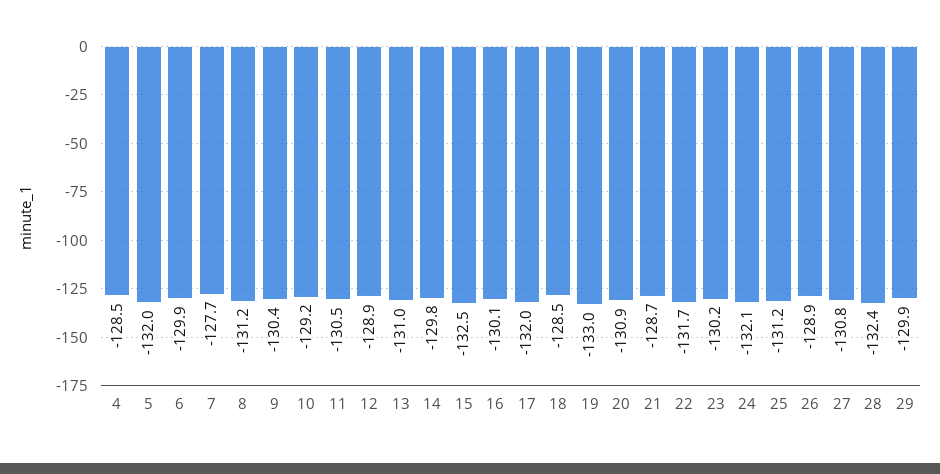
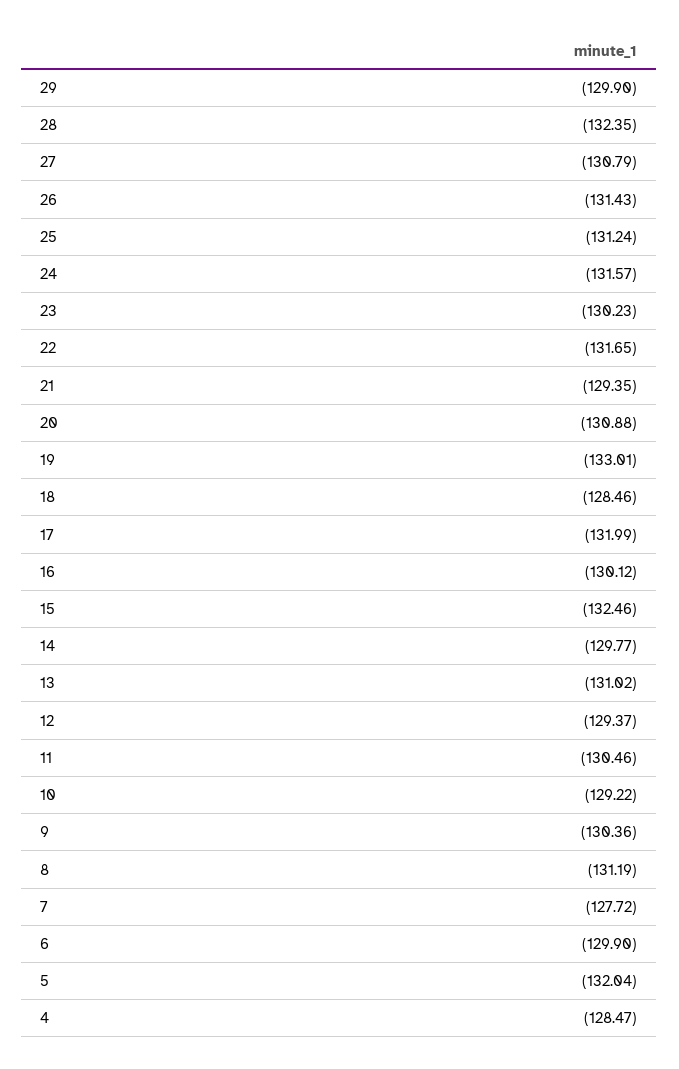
12: -128.9 -> -129.37
21: -128.7 -> -129.35
24: -132.1 -> -131.57
26: -128.9 -> -131.43

